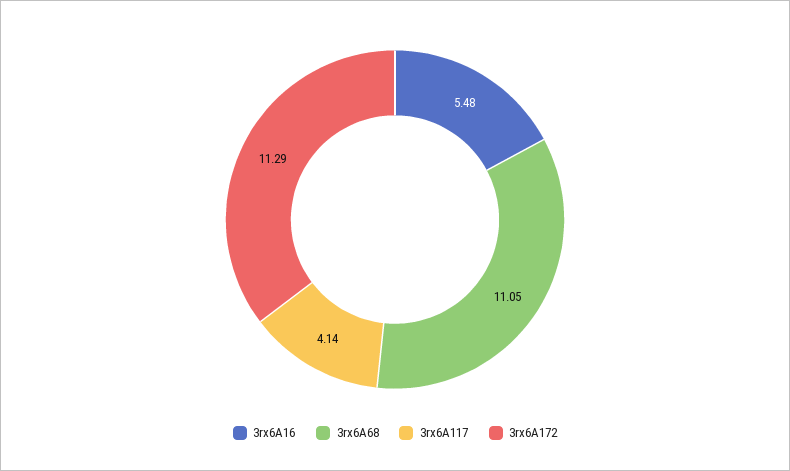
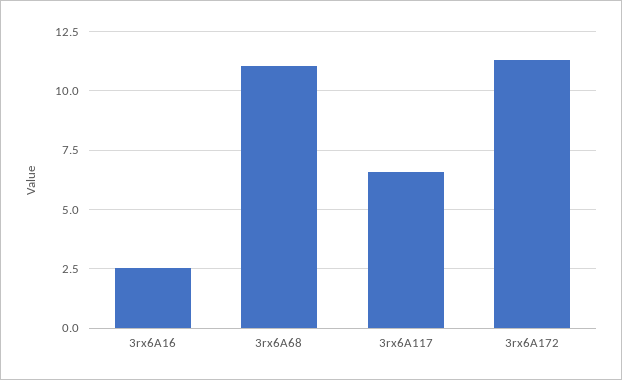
3rx6A16: 5.48 -> 2.5
3rx6A117: 4.14 -> 6.5

